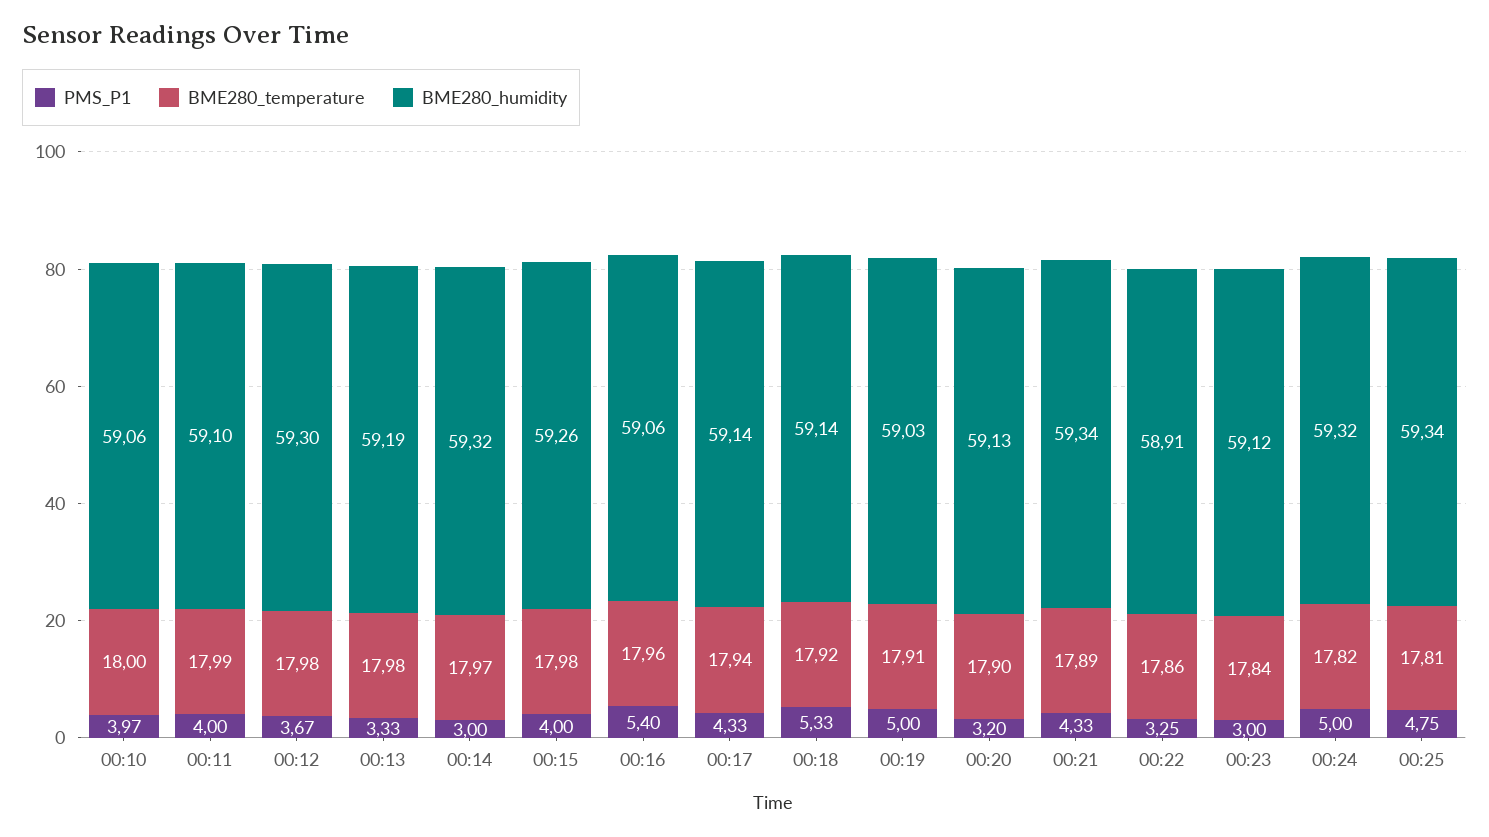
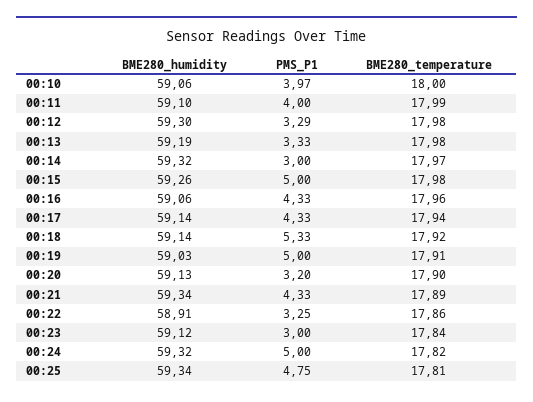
PMS_P1, 00:12: 3.67 -> 3.29
PMS_P1, 00:15: 4 -> 5
PMS_P1, 00:16: 5.4 -> 4.33

